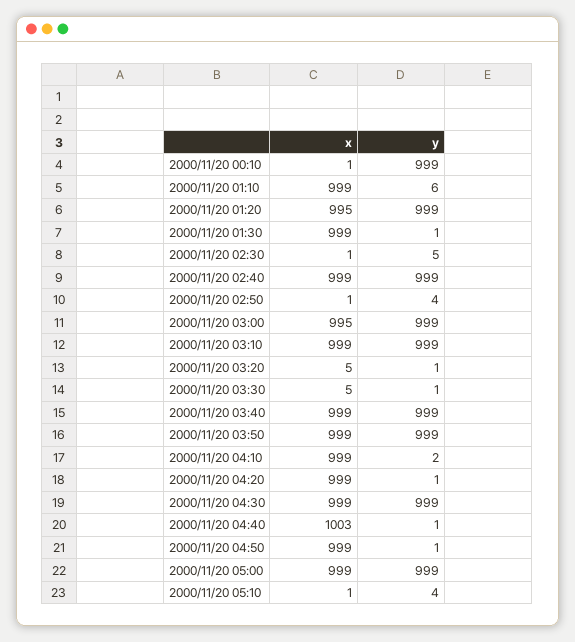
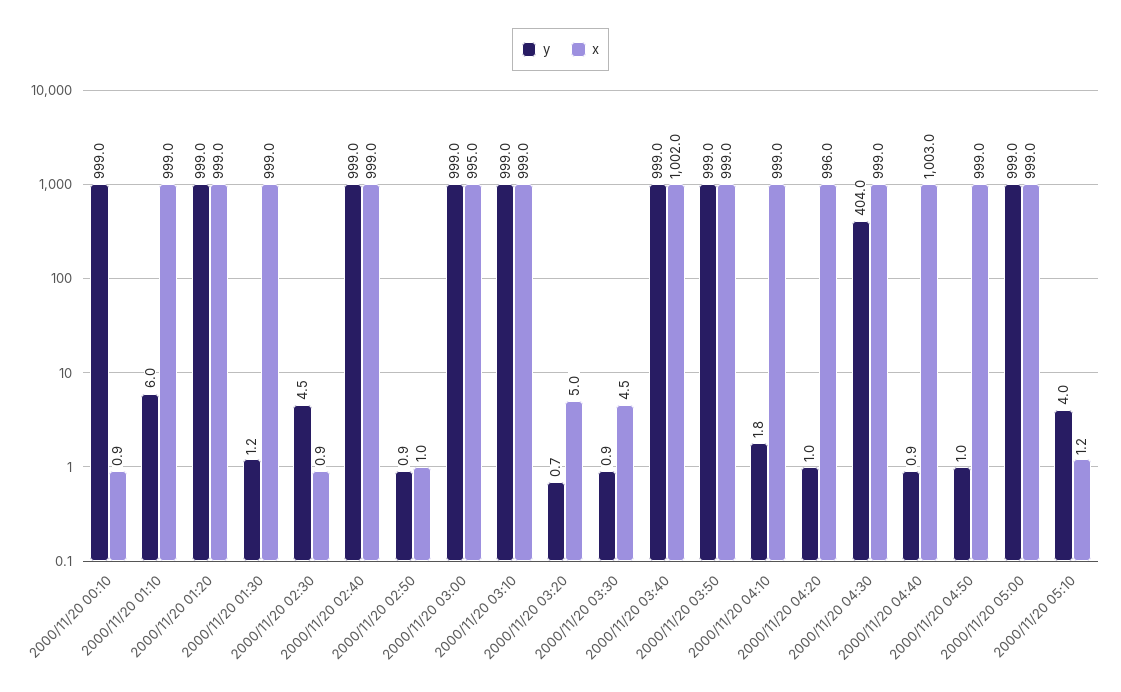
x, 2000/11/20 01:20: 995 -> 999
y, 2000/11/20 02:50: 4 -> 0.9
x, 2000/11/20 03:40: 999 -> 1002
x, 2000/11/20 04:20: 999 -> 996
y, 2000/11/20 04:30: 999 -> 404

